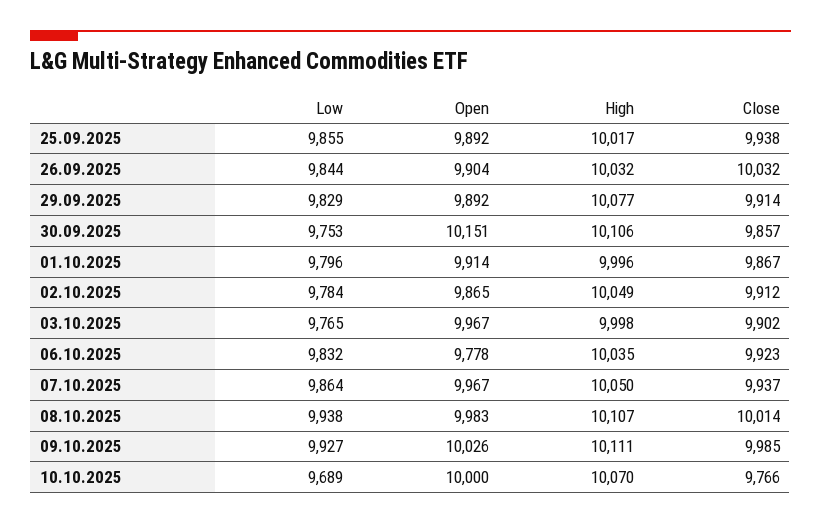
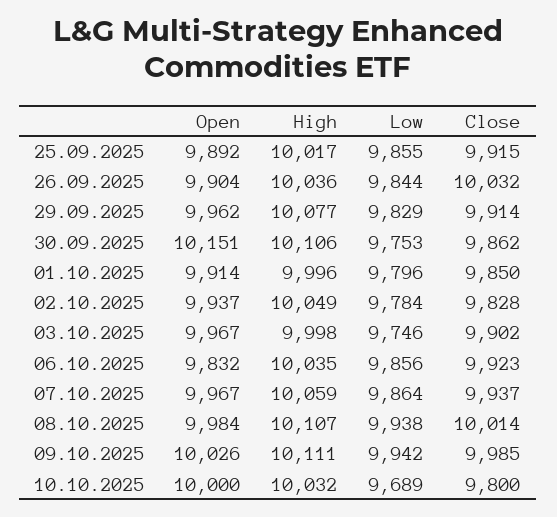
Close, 25.09.2025: 9938 -> 9915
High, 26.09.2025: 10032 -> 10036
Open, 29.09.2025: 9892 -> 9962
Close, 30.09.2025: 9857 -> 9862
Close, 01.10.2025: 9867 -> 9850
Open, 02.10.2025: 9865 -> 9937
Close, 02.10.2025: 9912 -> 9828
Low, 03.10.2025: 9765 -> 9746
Low, 06.10.2025: 9832 -> 9856
Open, 06.10.2025: 9778 -> 9832
High, 07.10.2025: 10050 -> 10059
Open, 08.10.2025: 9983 -> 9984
Low, 09.10.2025: 9927 -> 9942
High, 10.10.2025: 10070 -> 10032
Close, 10.10.2025: 9766 -> 9800

